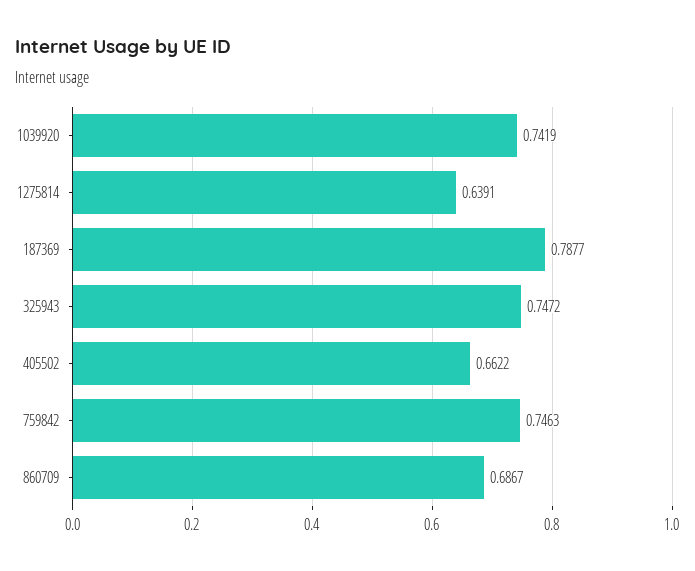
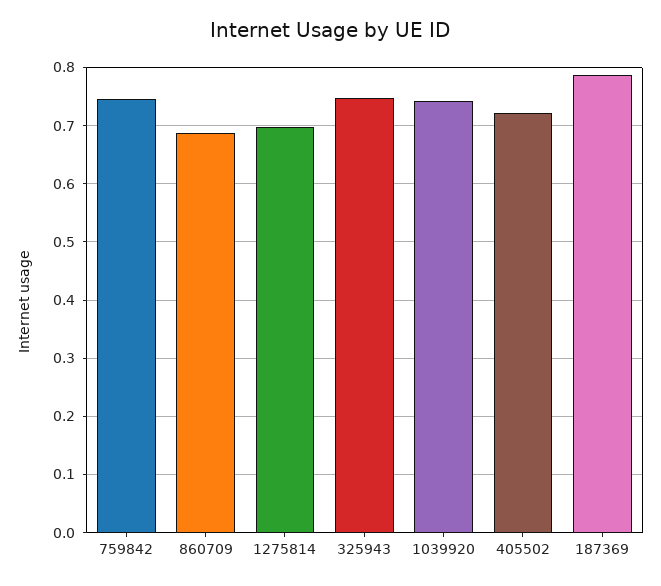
1275814: 0.6391 -> 0.7
405502: 0.6622 -> 0.72

